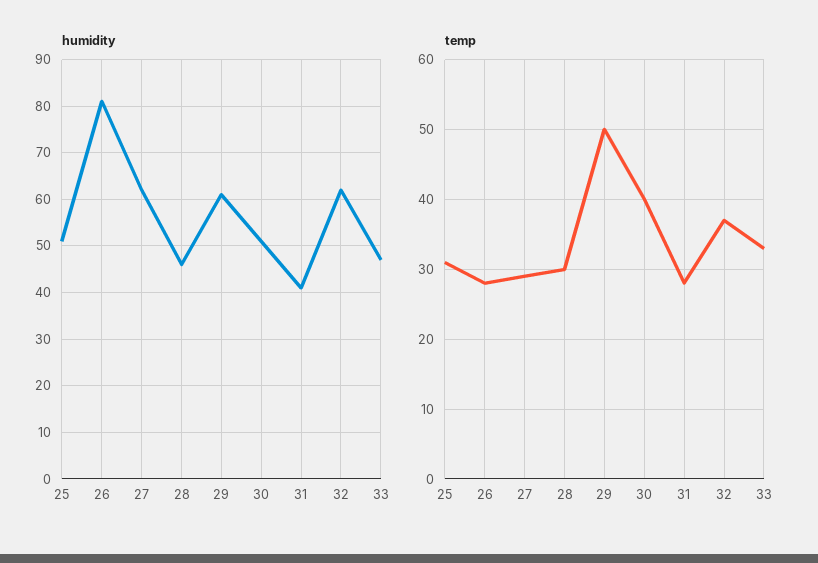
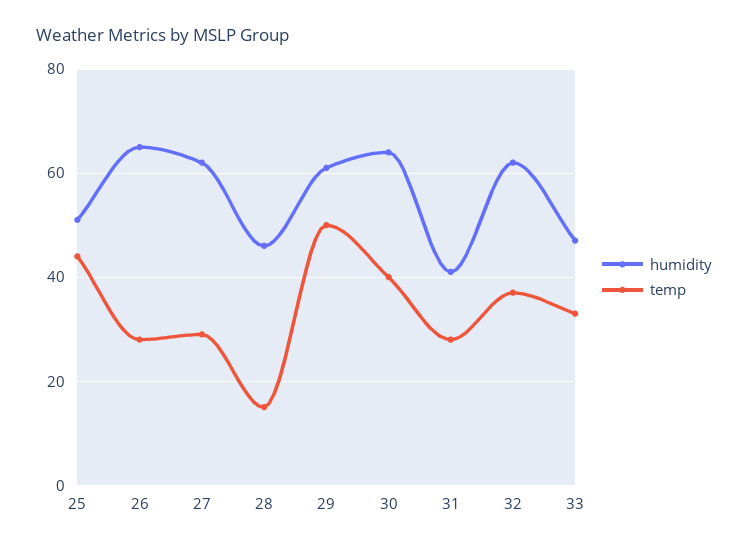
humidity, 26: 80 -> 65
humidity, 30: 50 -> 65
temp, 25: 31 -> 45
temp, 28: 30 -> 15

